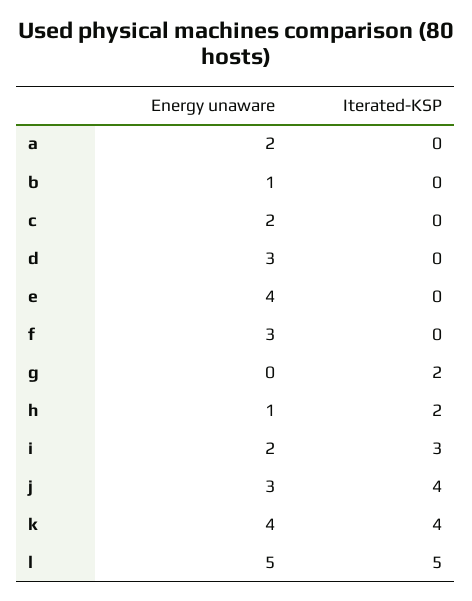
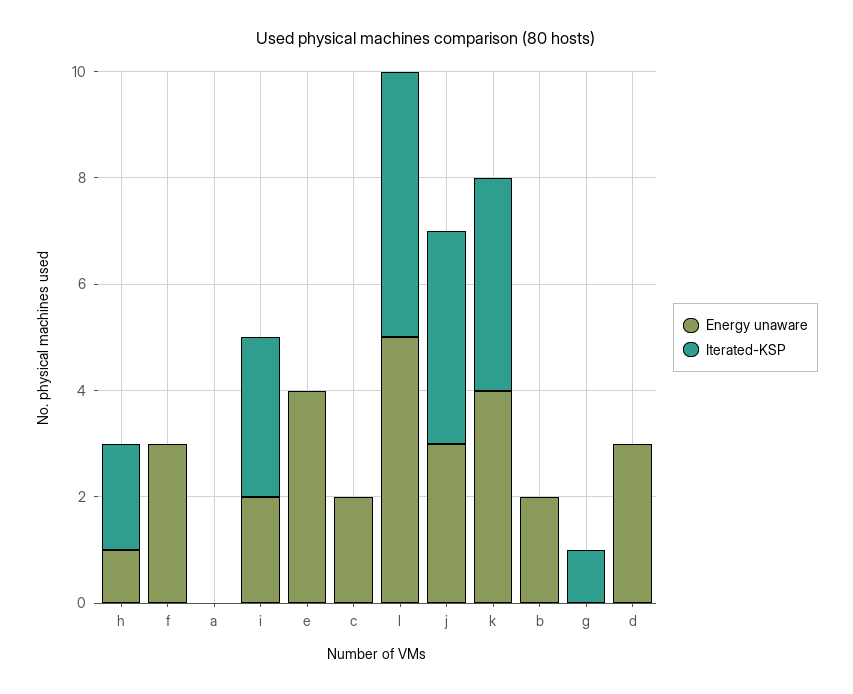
Energy unaware, a: 2 -> 0
Energy unaware, b: 1 -> 2
Iterated-KSP, g: 2 -> 1

